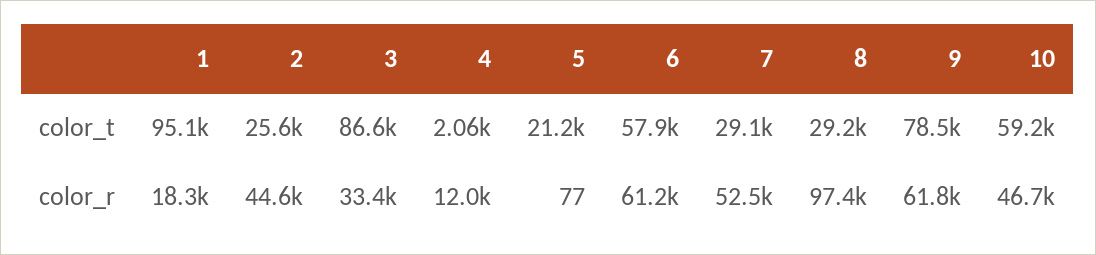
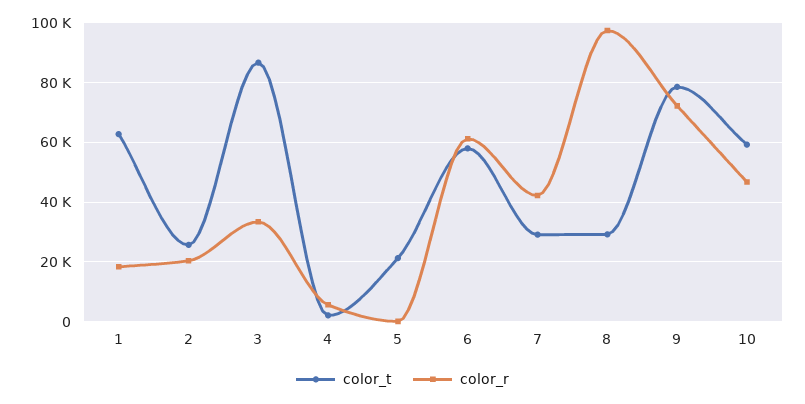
color_t, 1: 95100 -> 62500
color_r, 2: 44600 -> 20000
color_r, 4: 12000 -> 5000
color_r, 7: 52500 -> 42500
color_r, 9: 61800 -> 72500

